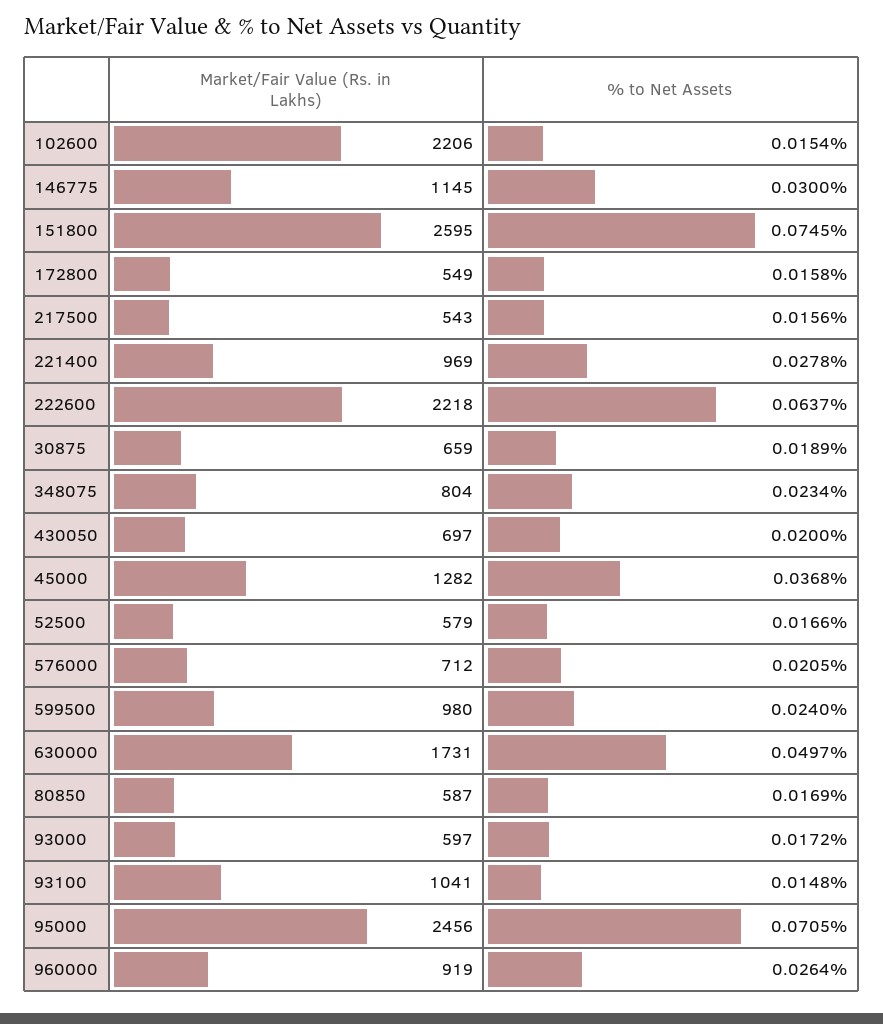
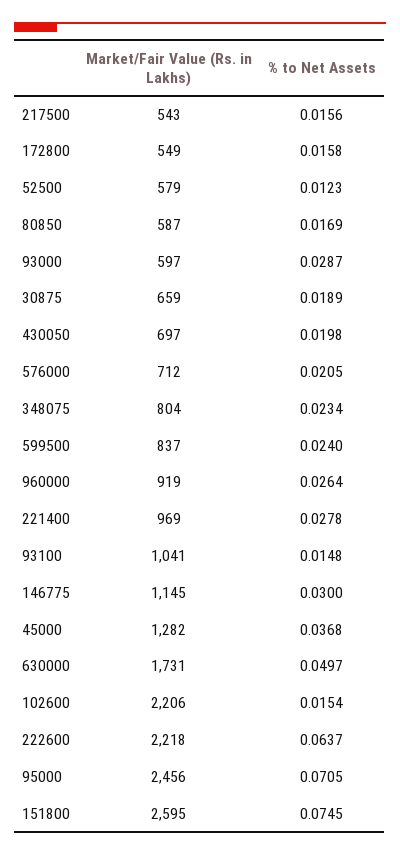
% to Net Assets, 430050: 0.02 -> 0.0198
% to Net Assets, 52500: 0.0166 -> 0.0123
Market/Fair Value (Rs. in Lakhs), 599500: 980 -> 837
% to Net Assets, 93000: 0.0172 -> 0.0287

